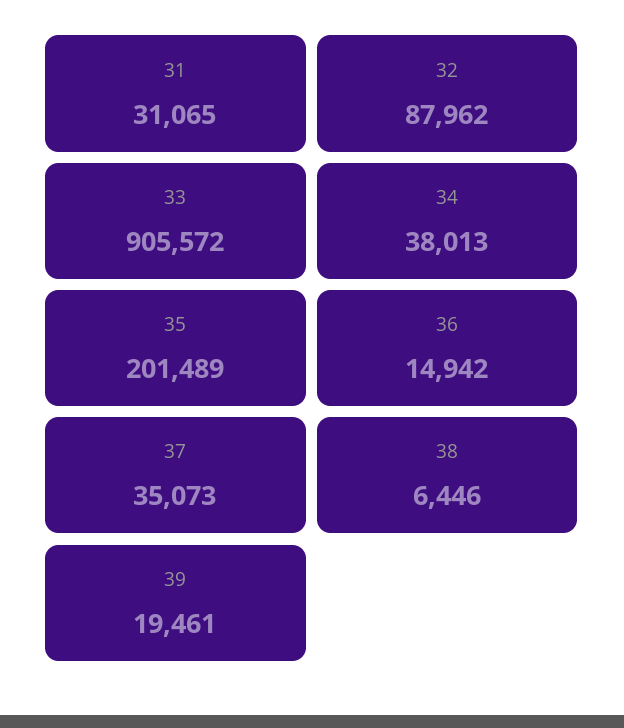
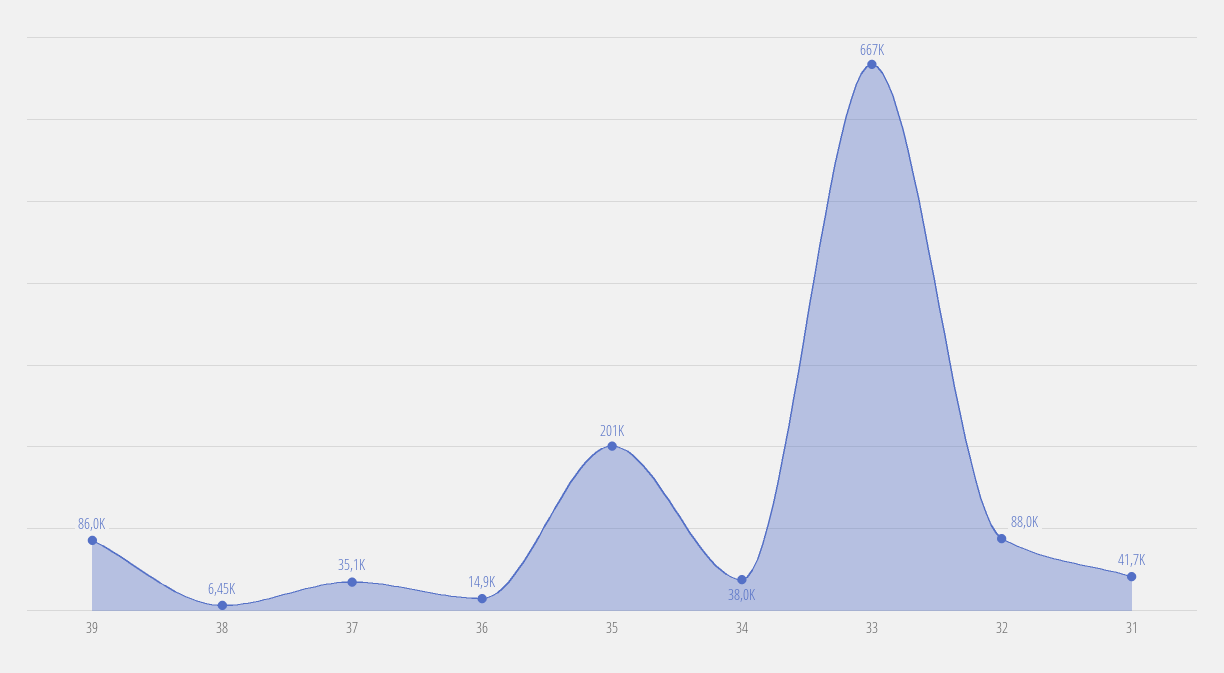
31: 31065 -> 41700
33: 905572 -> 667000
39: 19461 -> 86000

